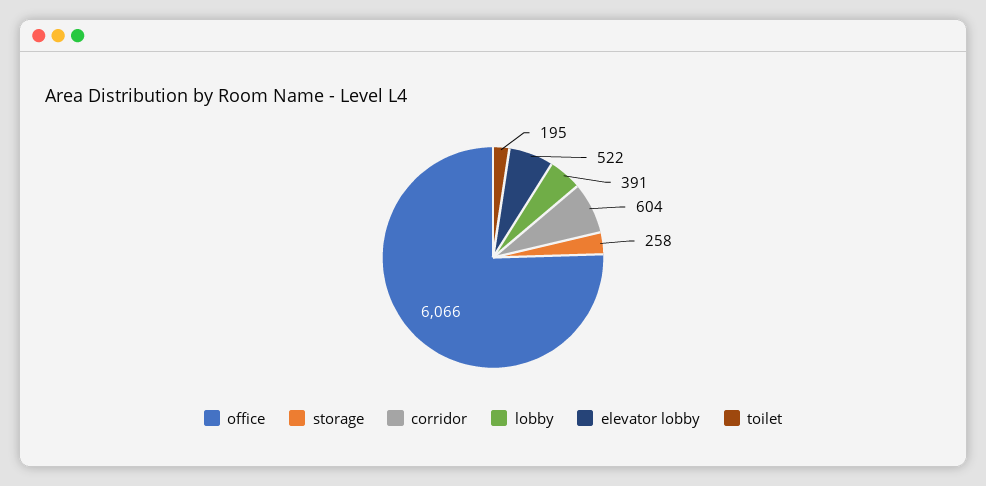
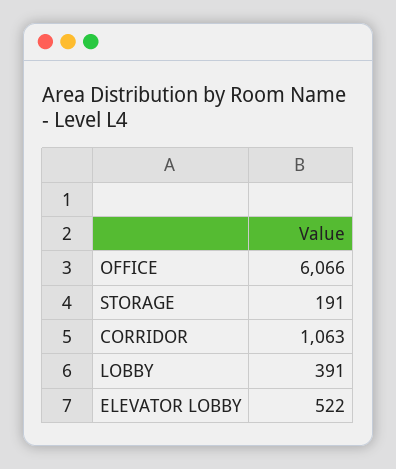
storage: 258 -> 191
corridor: 604 -> 1063
toilet: 195 -> none

